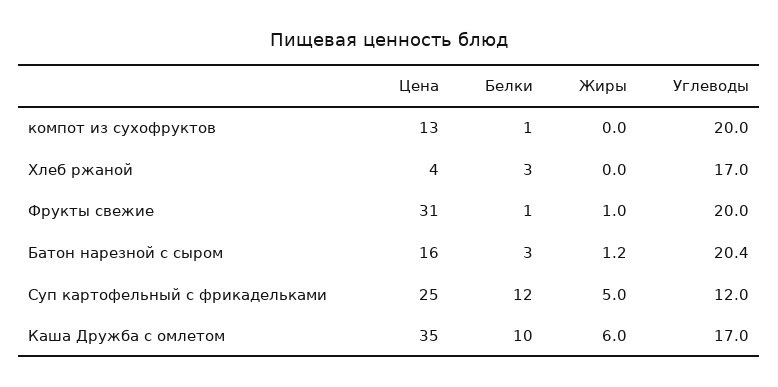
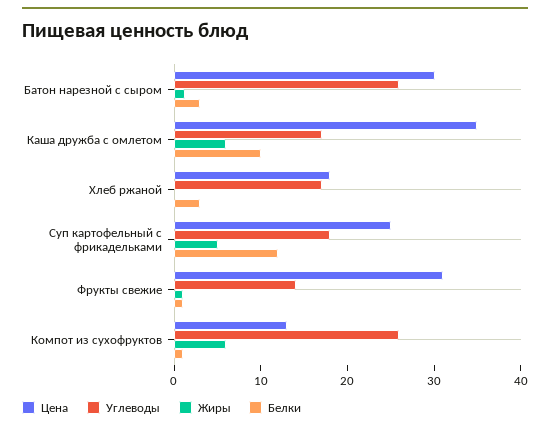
Жиры, компот из сухофруктов: 0 -> 6
Углеводы, компот из сухофруктов: 20 -> 26
Цена, Хлеб ржаной: 4 -> 18
Углеводы, Фрукты свежие: 20 -> 14
Цена, Батон нарезной с сыром: 16 -> 30
Углеводы, Батон нарезной с сыром: 20.4 -> 26
Углеводы, Суп картофельный с фрикадельками: 12 -> 18

